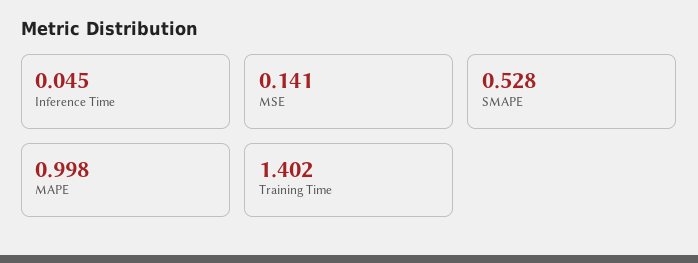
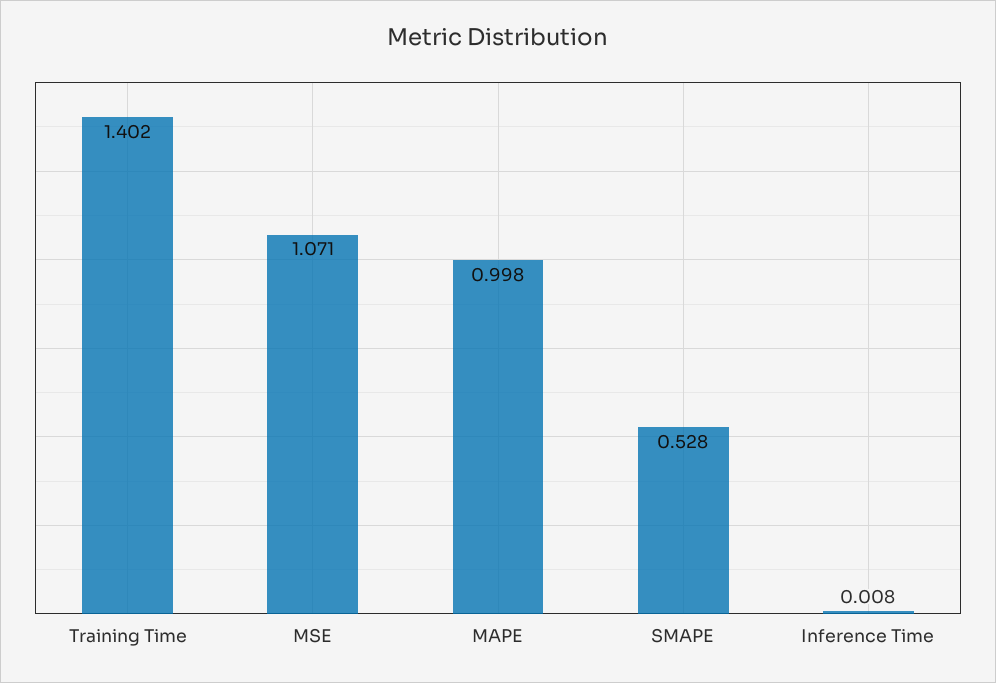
Inference Time: 0.045 -> 0.008
MSE: 0.141 -> 1.071

